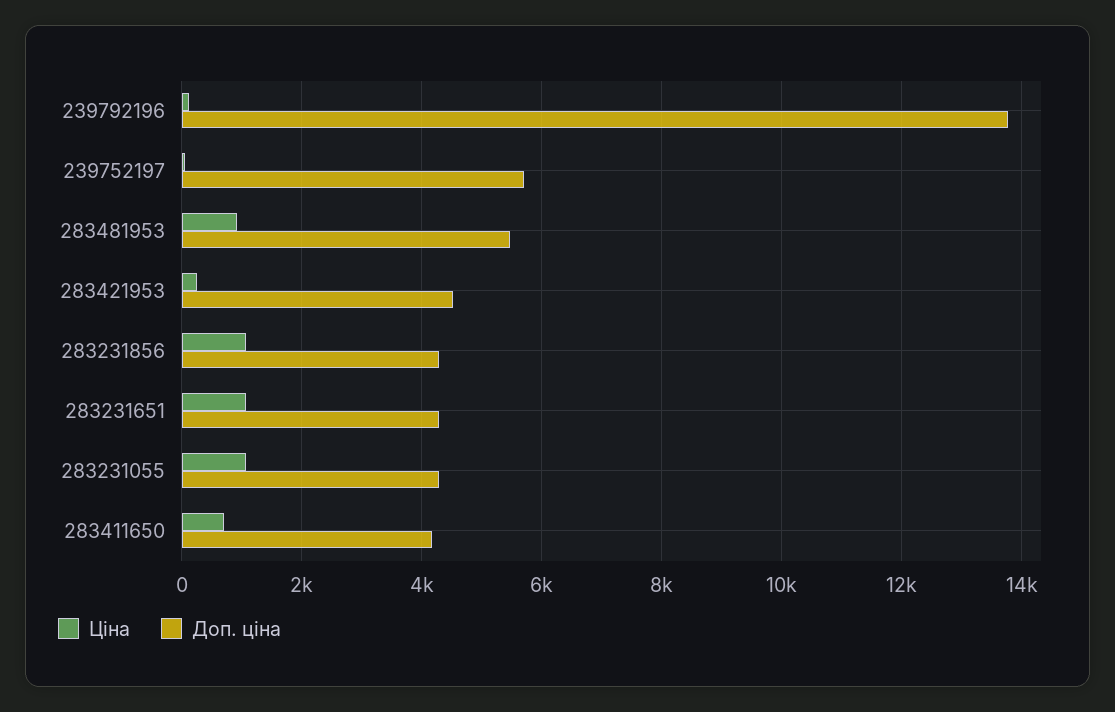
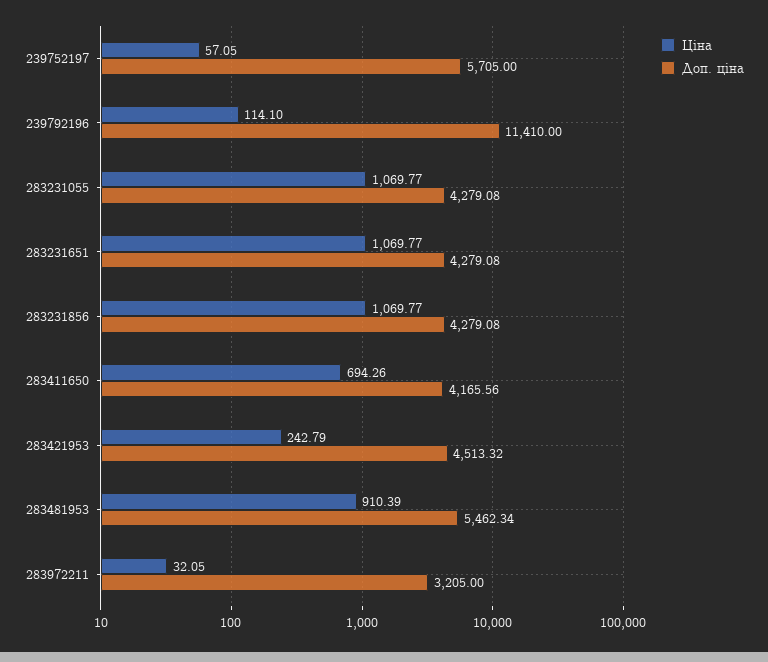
Доп. ціна, 239792196: 13800 -> 11410
Ціна, 283972211: none -> 32.05
Доп. ціна, 283972211: none -> 3205

